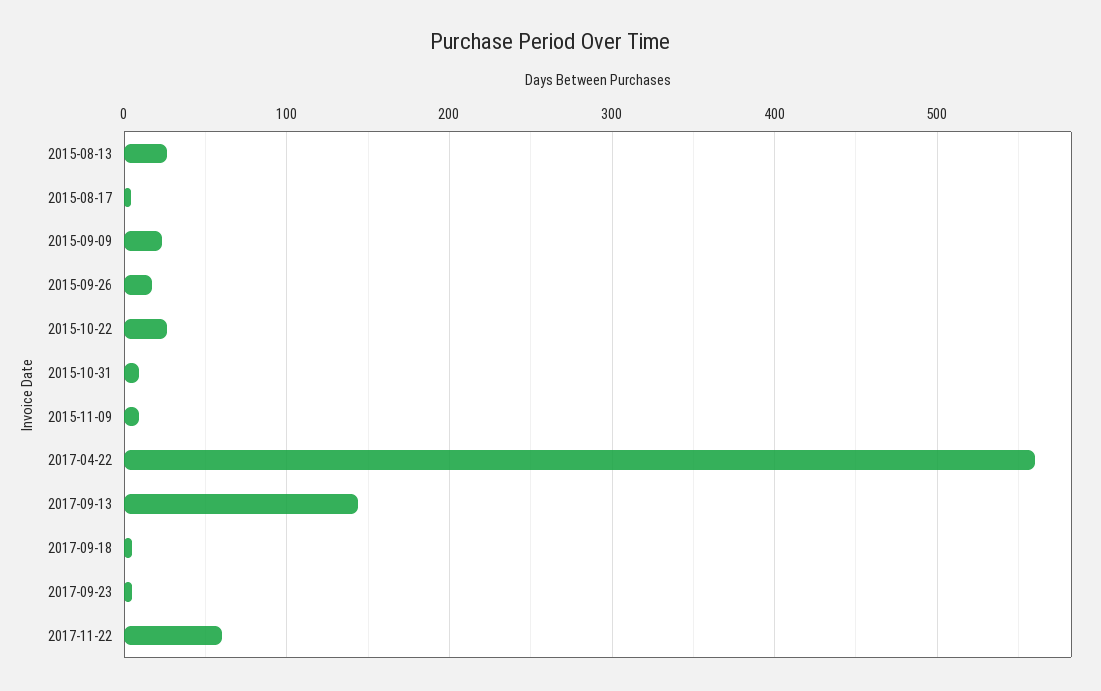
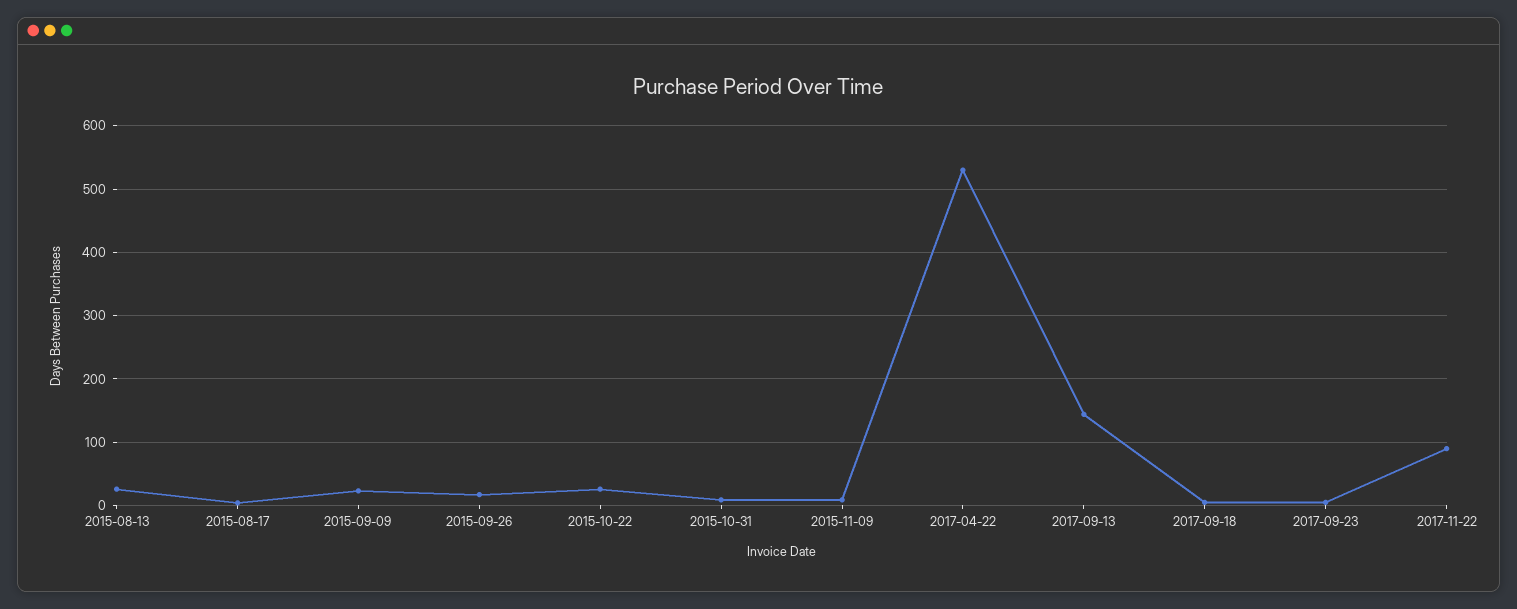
2017-04-22: 560 -> 530
2017-11-22: 60 -> 90

